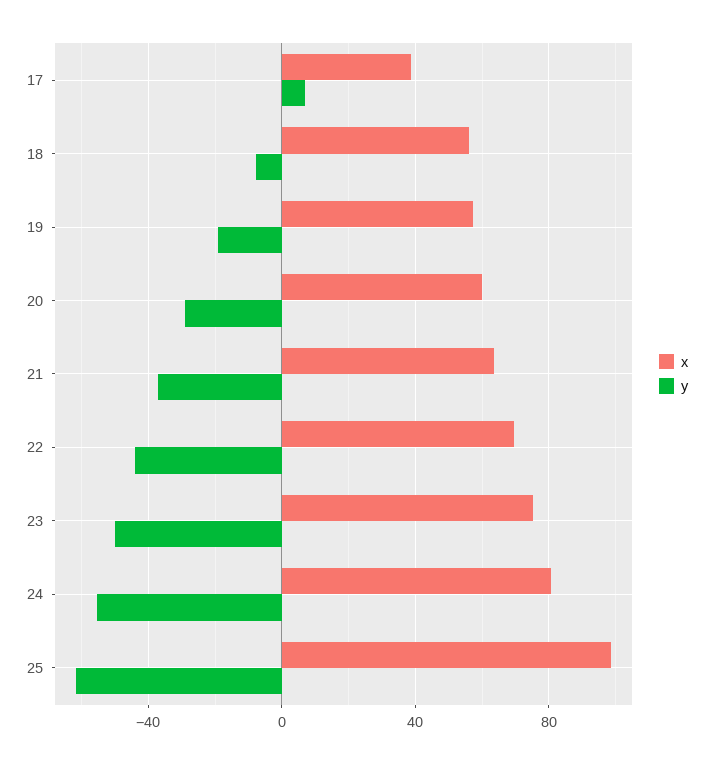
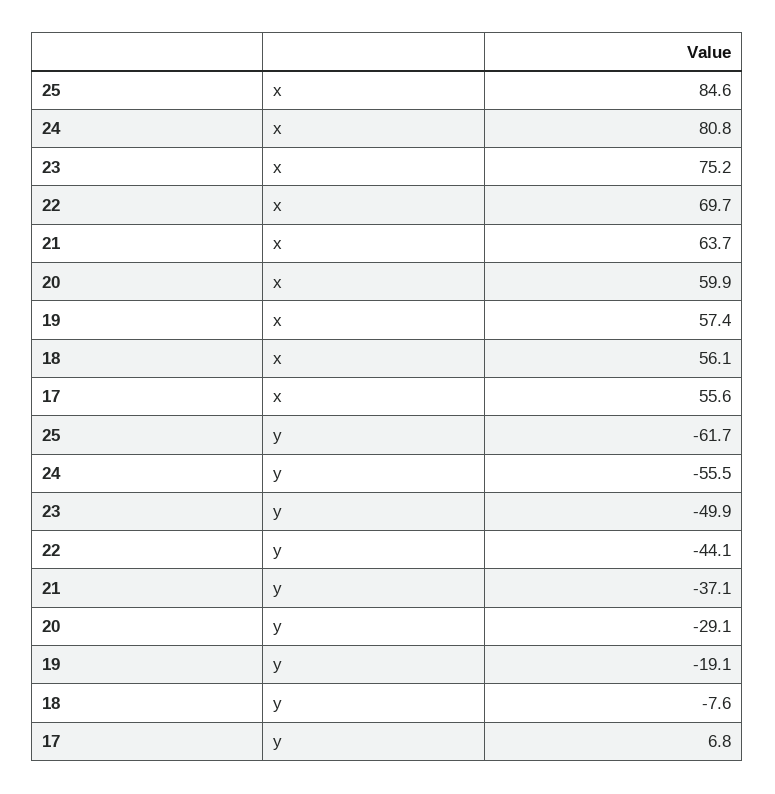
x, 17: 40 -> 55.6
x, 25: 100 -> 84.6

